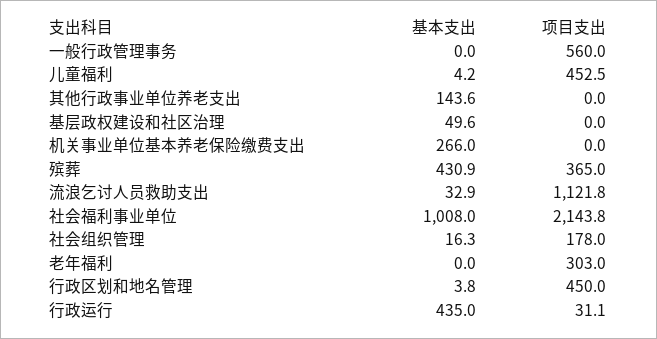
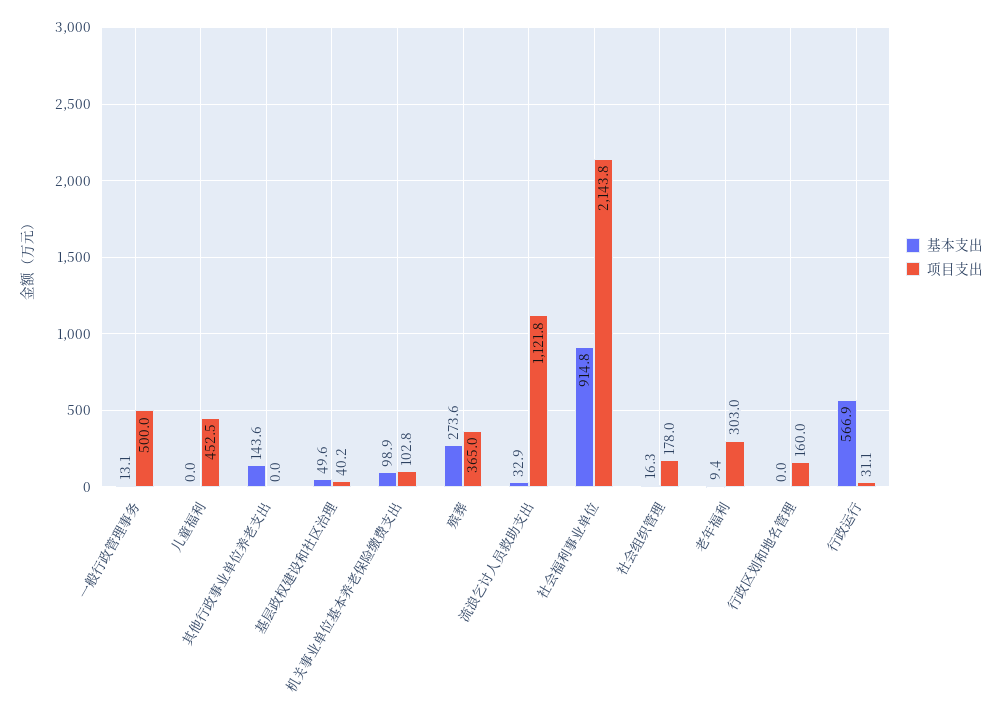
基本支出, 一般行政管理事务: 0 -> 13.1
项目支出, 一般行政管理事务: 560 -> 500
基本支出, 儿童福利: 4.2 -> 0
项目支出, 基层政权建设和社区治理: 0 -> 40.2
基本支出, 机关事业单位基本养老保险缴费支出: 266 -> 98.9
项目支出, 机关事业单位基本养老保险缴费支出: 0 -> 102.8
基本支出, 殡葬: 430.9 -> 273.6
基本支出, 社会福利事业单位: 1008 -> 914.8
基本支出, 老年福利: 0 -> 9.4
基本支出, 行政区划和地名管理: 3.8 -> 0
项目支出, 行政区划和地名管理: 450 -> 160
基本支出, 行政运行: 435 -> 566.9

